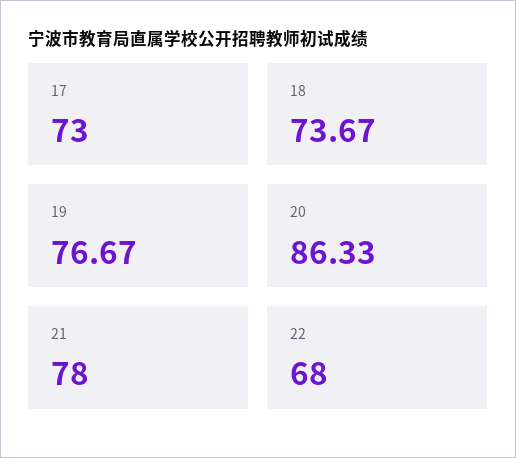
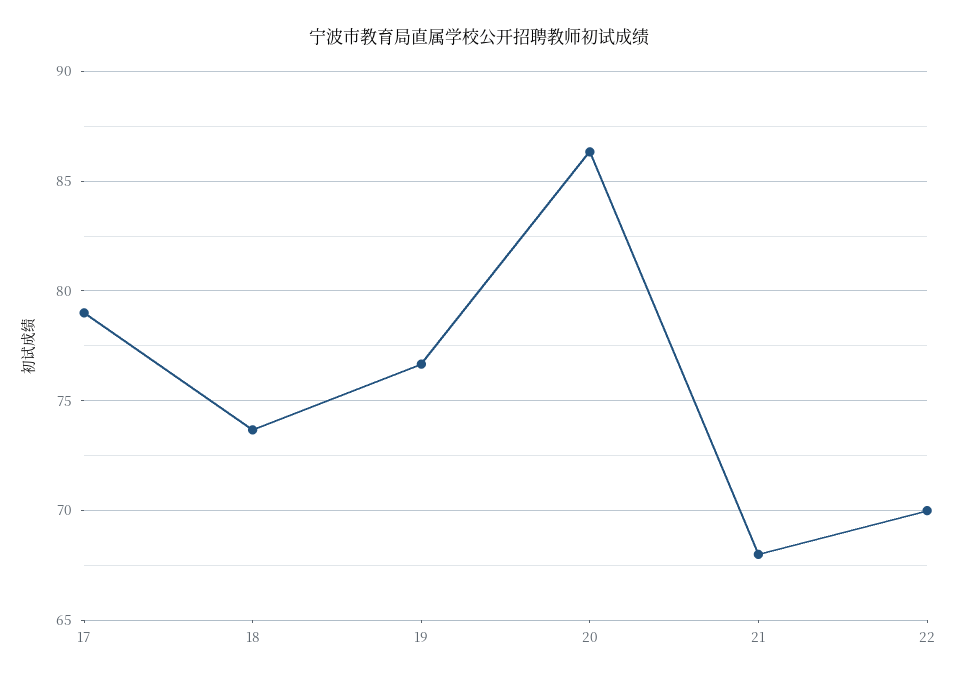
17: 73 -> 79
21: 78 -> 68
22: 68 -> 70

